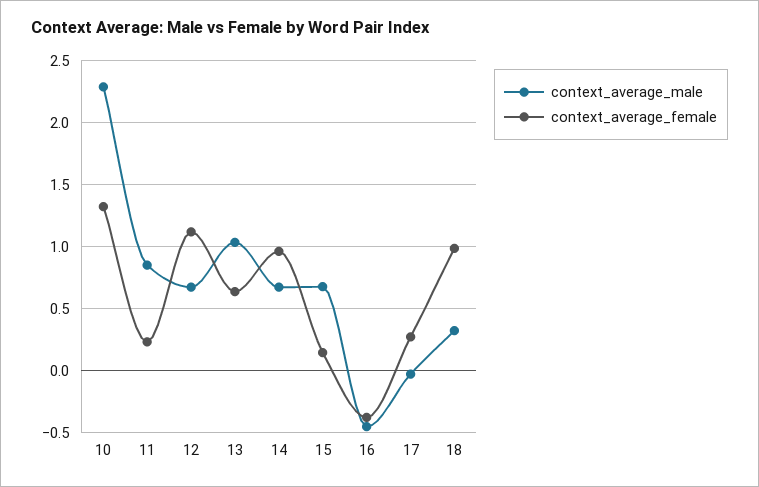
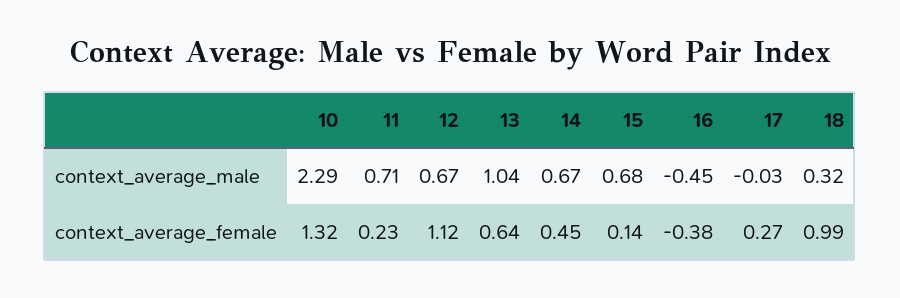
context_average_male, 11: 0.85 -> 0.71
context_average_female, 14: 0.95 -> 0.45

